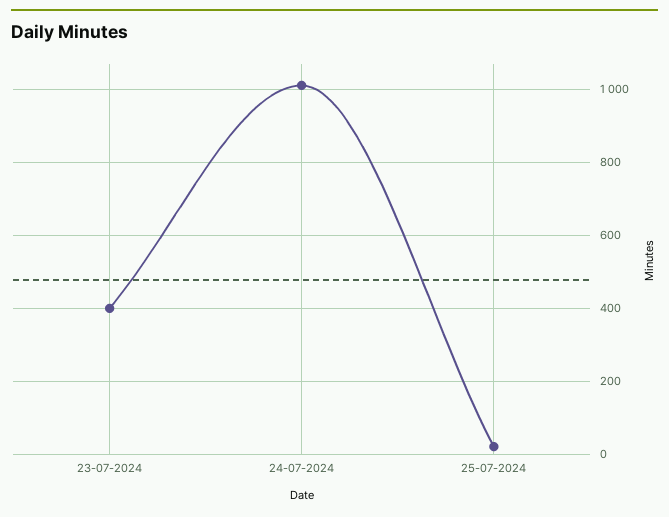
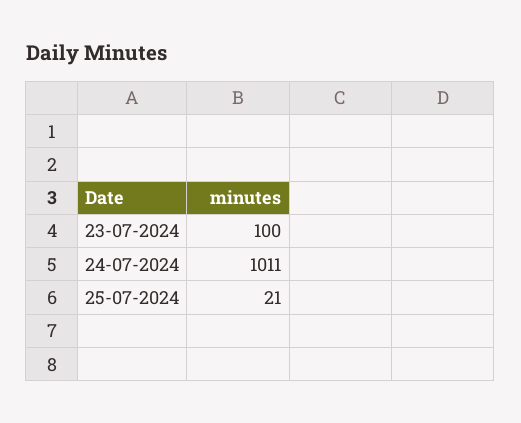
23-07-2024: 400 -> 100

